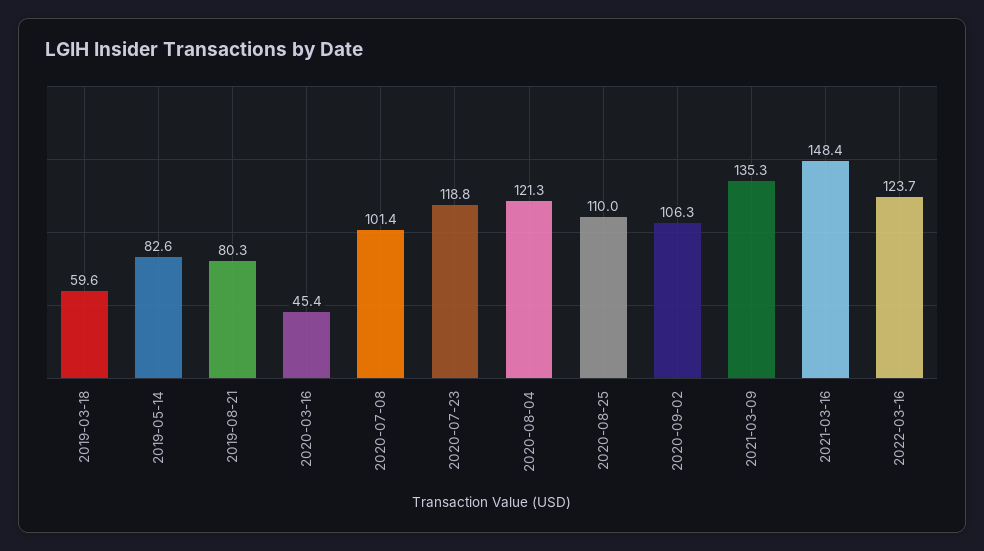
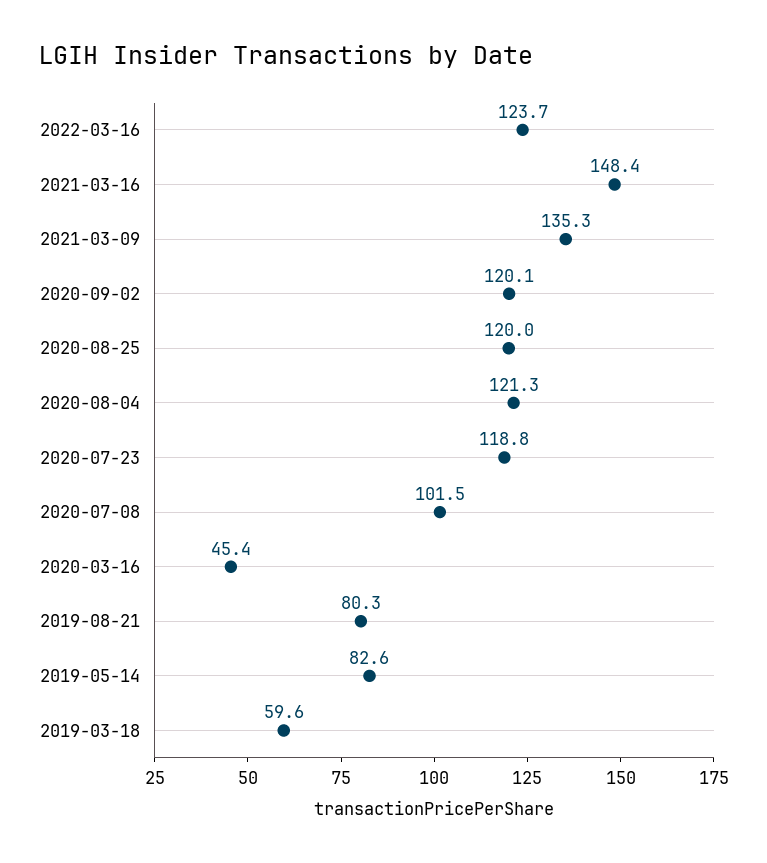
2020-07-08: 101.4 -> 101.5
2020-08-25: 110 -> 120
2020-09-02: 106.3 -> 120.1

